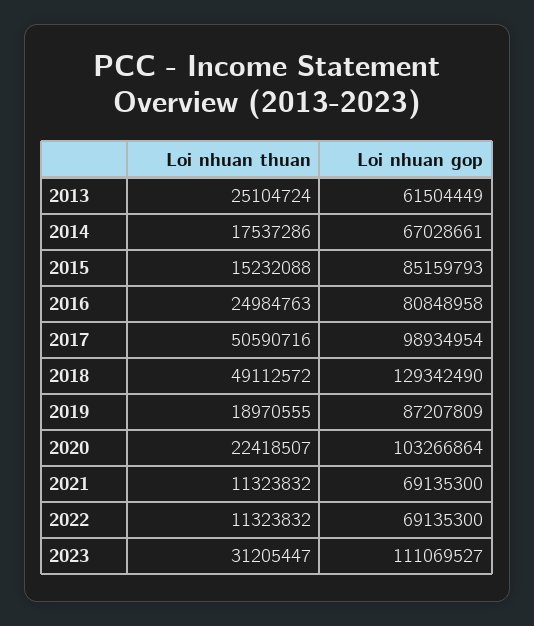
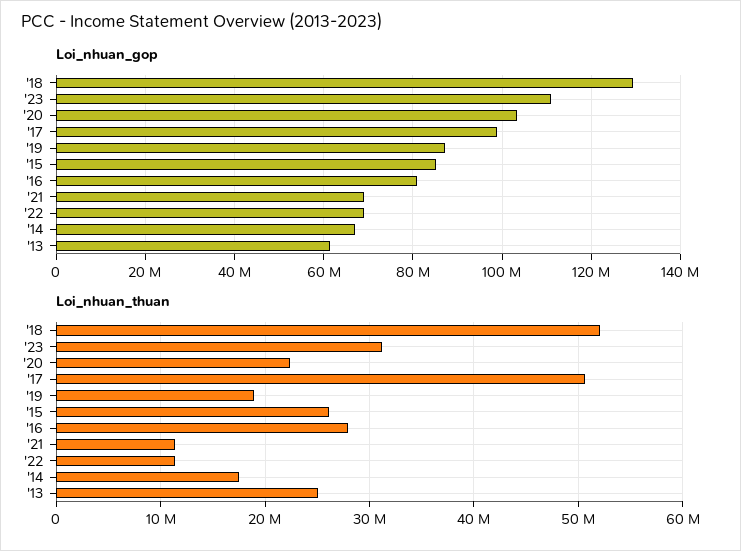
Loi nhuan thuan, 2015: 15232088 -> 26000000
Loi nhuan thuan, 2016: 24984763 -> 28000000
Loi nhuan thuan, 2018: 49112572 -> 52000000

